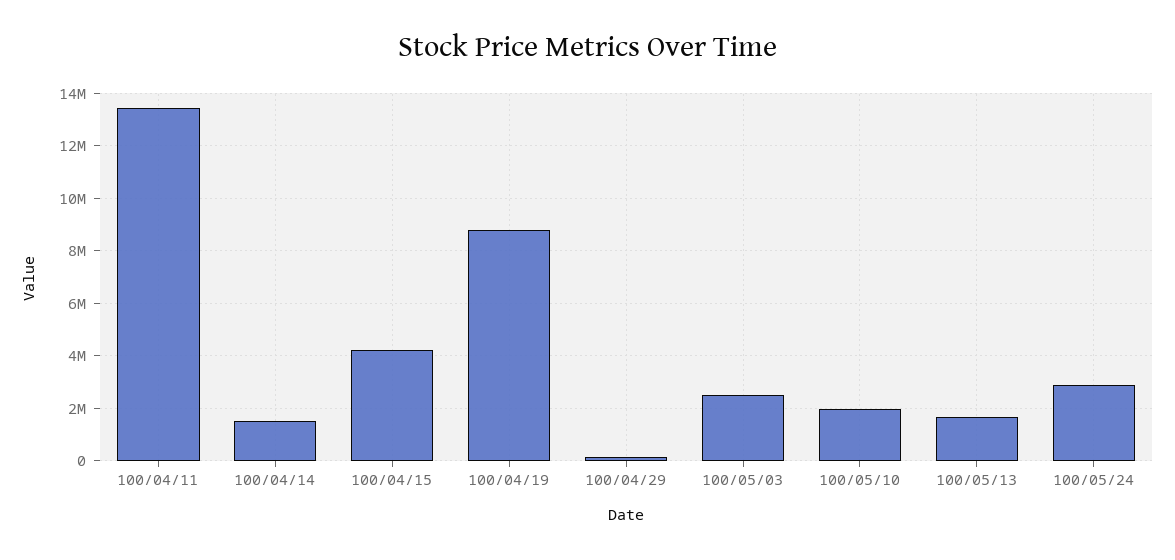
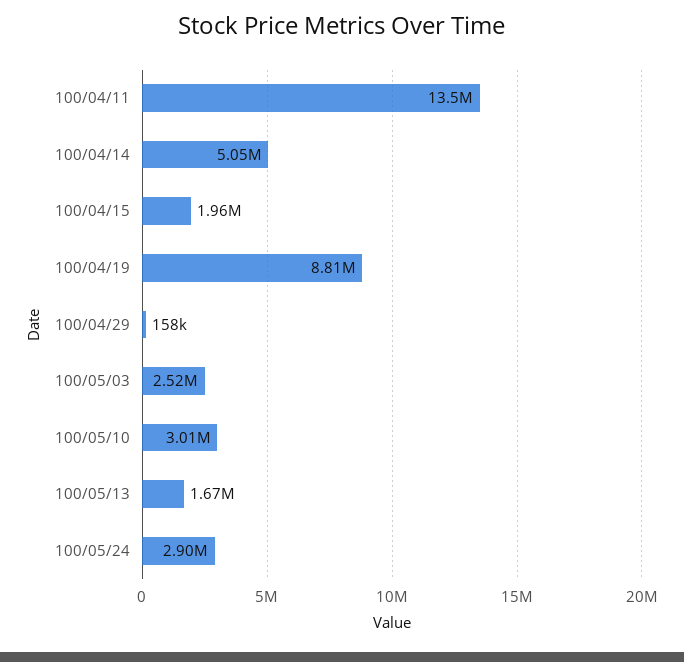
100/04/14: 1500000 -> 5050000
100/04/15: 4250000 -> 1960000
100/05/10: 2000000 -> 3010000

